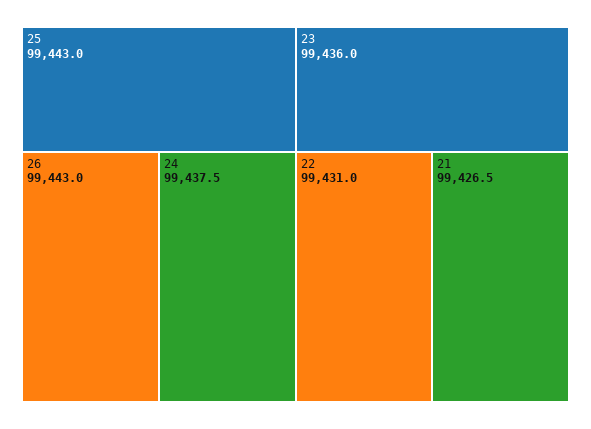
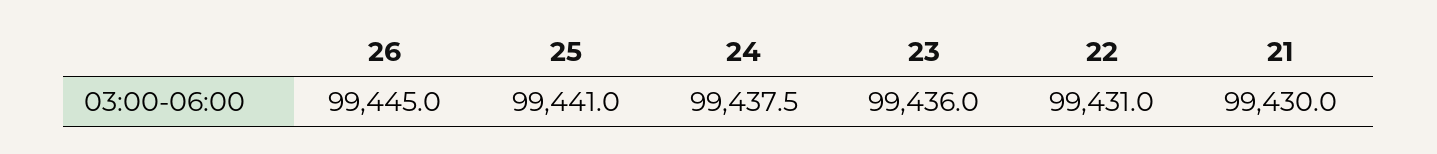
25: 99443 -> 99441
26: 99443 -> 99445
21: 99426.5 -> 99430

